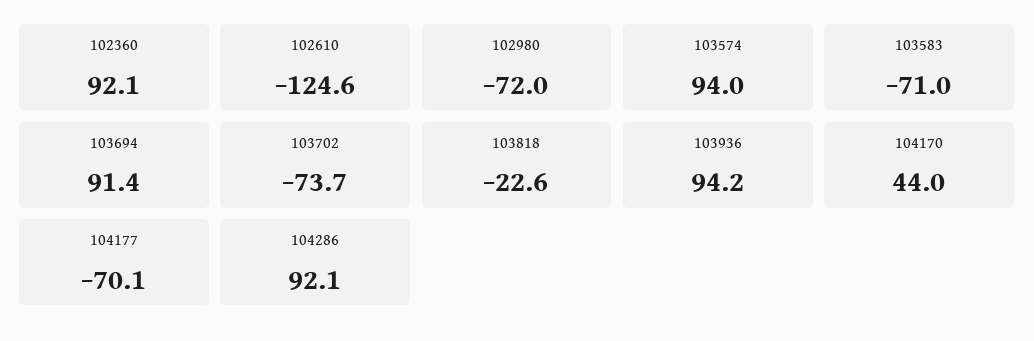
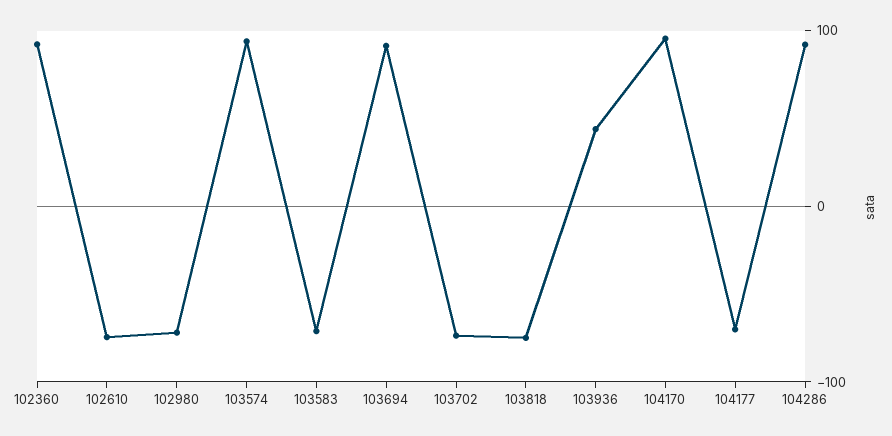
102610: -124.6 -> -80
103818: -22.6 -> -80
103936: 94.2 -> 40
104170: 44 -> 100

